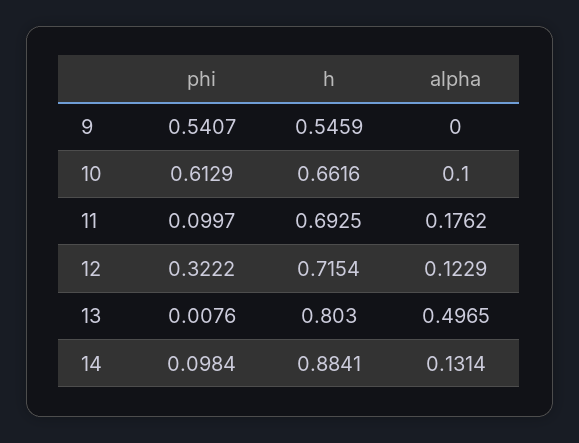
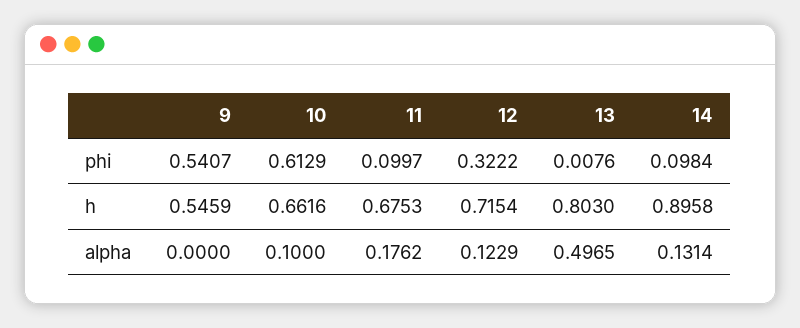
h, 11: 0.6925 -> 0.6753
h, 14: 0.8841 -> 0.8958

